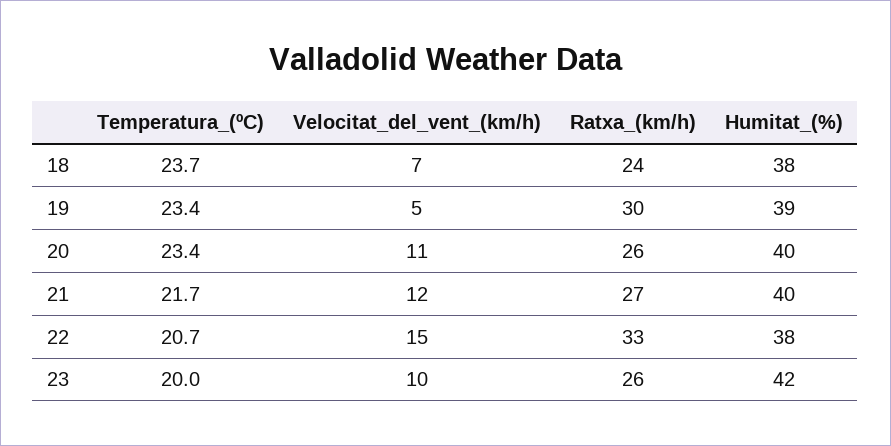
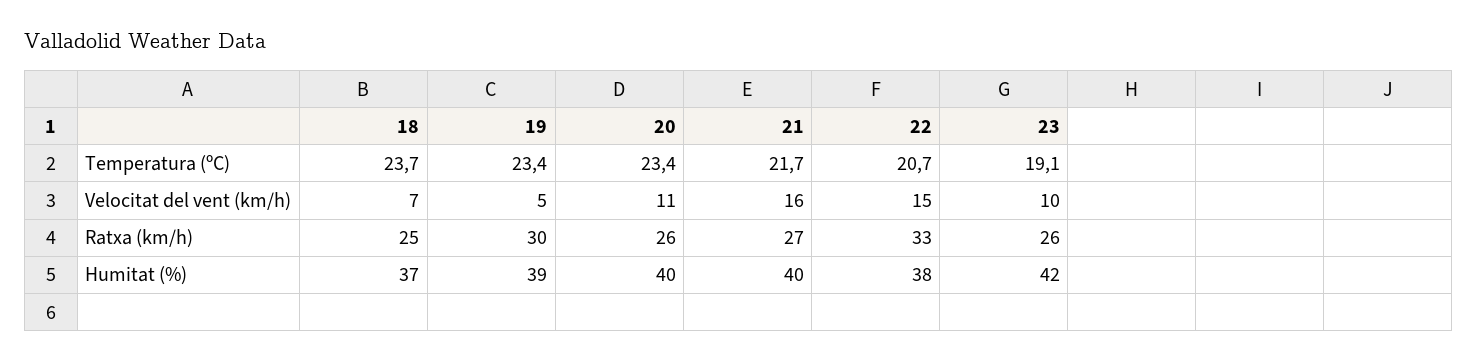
Ratxa_(km/h), 18: 24 -> 25
Humitat_(%), 18: 38 -> 37
Velocitat_del_vent_(km/h), 21: 12 -> 16
Temperatura_(ºC), 23: 20 -> 19.1

